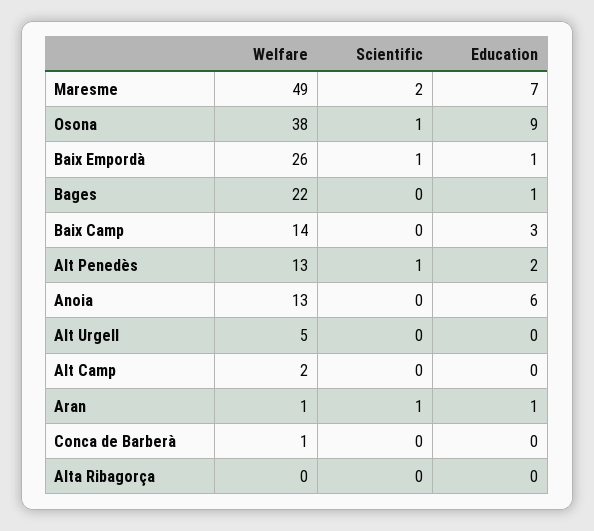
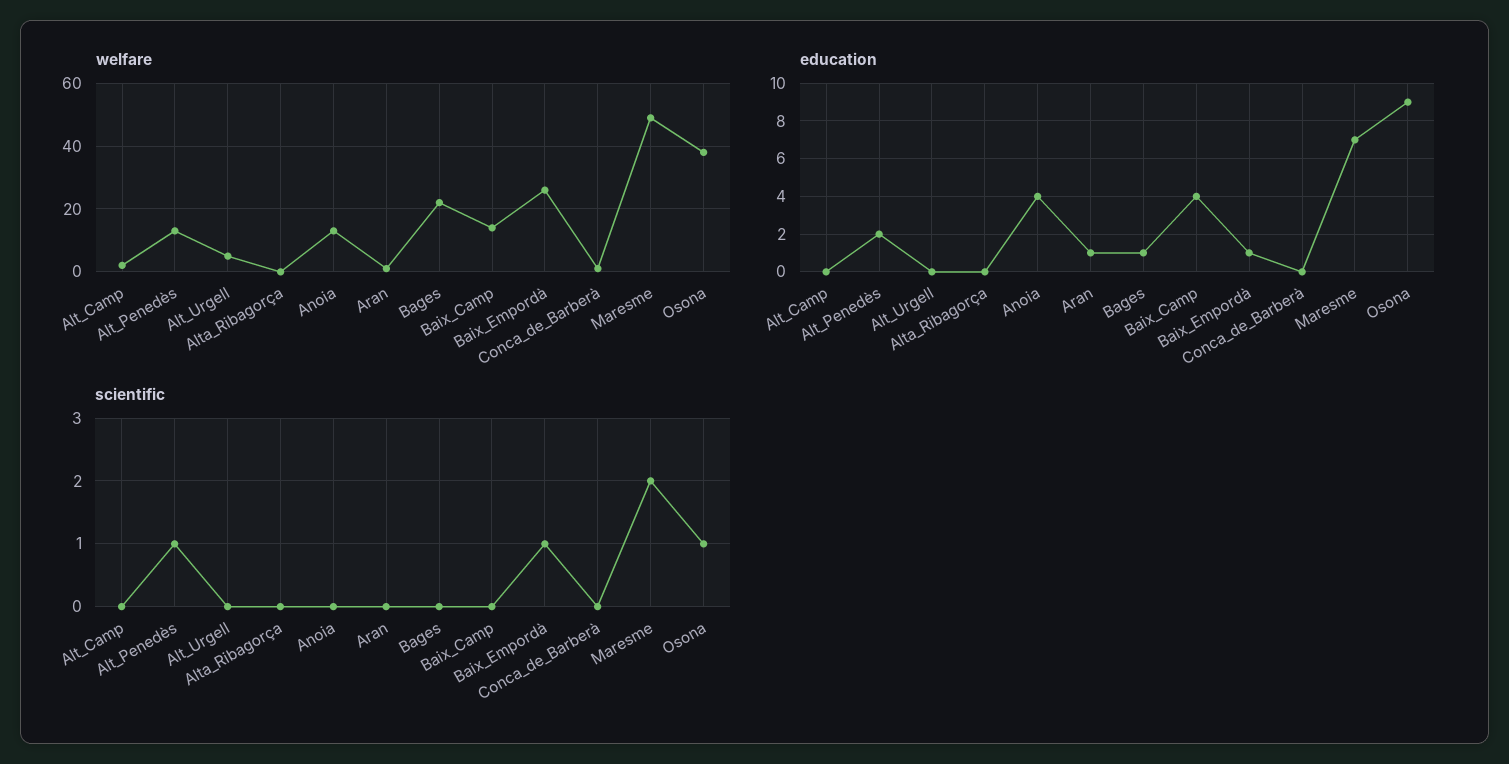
Education, Baix Camp: 3 -> 4
Education, Anoia: 6 -> 4
Scientific, Aran: 1 -> 0

